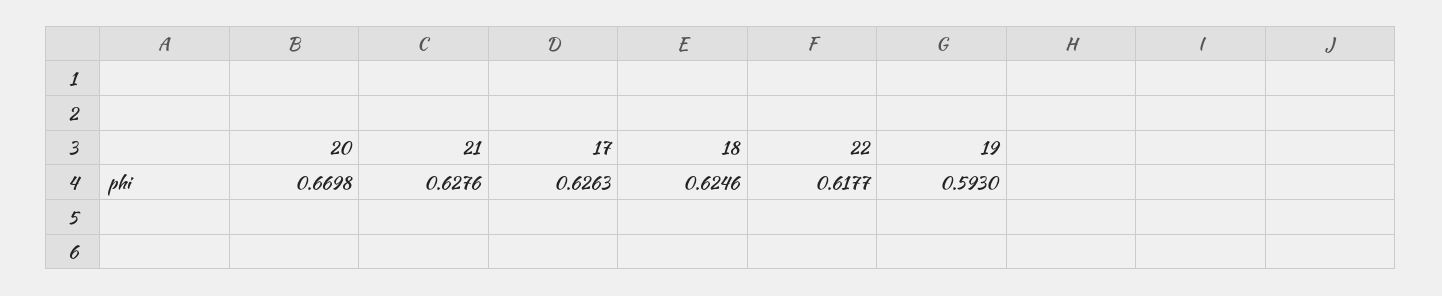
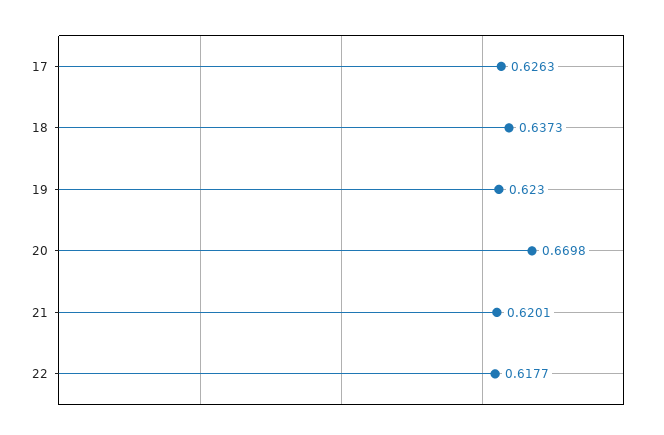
21: 0.6276 -> 0.6201
18: 0.6246 -> 0.6373
19: 0.593 -> 0.623

